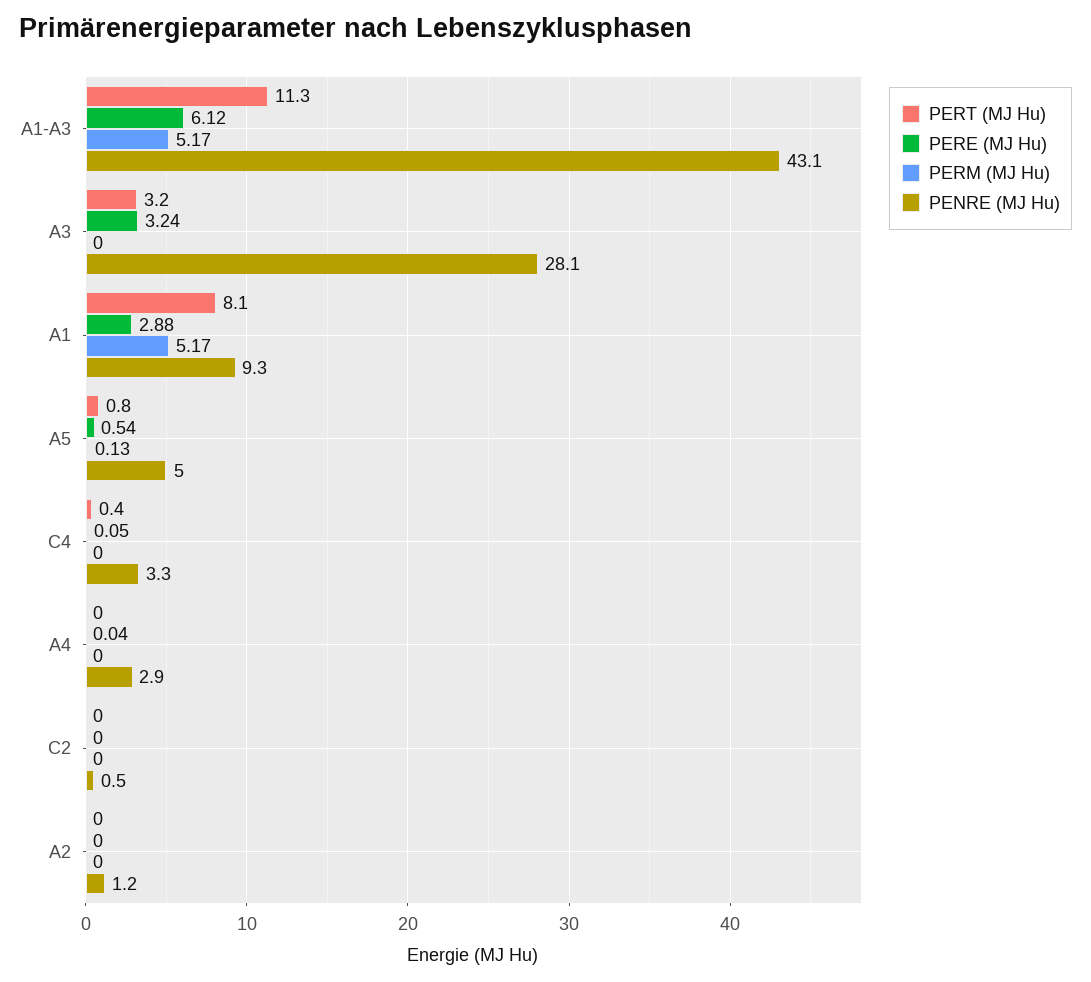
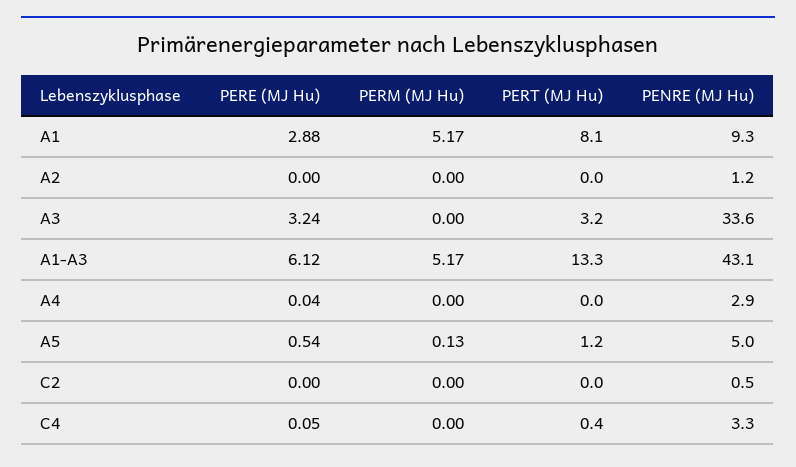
PERT (MJ Hu), A1-A3: 11.3 -> 13.3
PENRE (MJ Hu), A3: 28.1 -> 33.6
PERT (MJ Hu), A5: 0.8 -> 1.2

